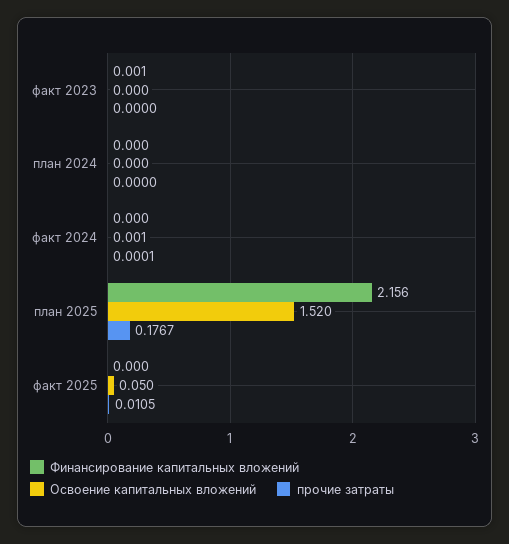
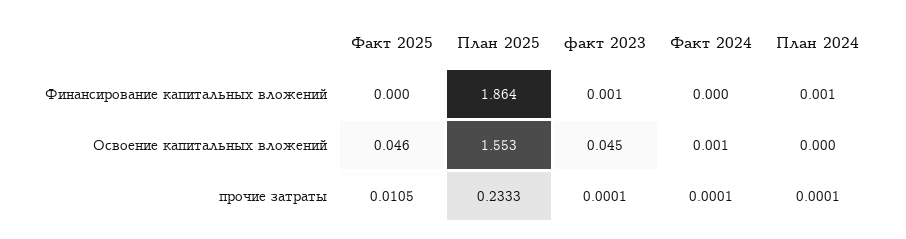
Освоение капитальных вложений, факт 2023: 0 -> 0.045
прочие затраты, факт 2023: 0 -> 0.0001
Финансирование капитальных вложений, план 2024: 0 -> 0.001
прочие затраты, план 2024: 0 -> 0.0001
Финансирование капитальных вложений, план 2025: 2.156 -> 1.864
Освоение капитальных вложений, план 2025: 1.52 -> 1.553
прочие затраты, план 2025: 0.1767 -> 0.2333
Освоение капитальных вложений, факт 2025: 0.05 -> 0.046

